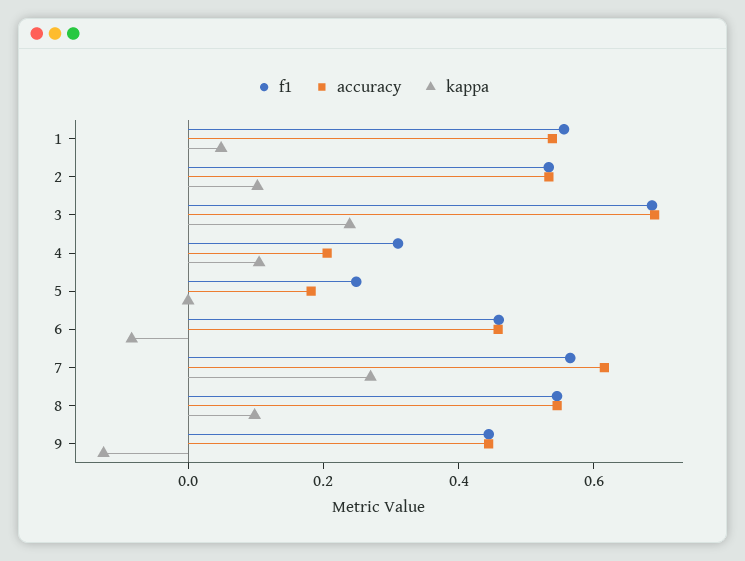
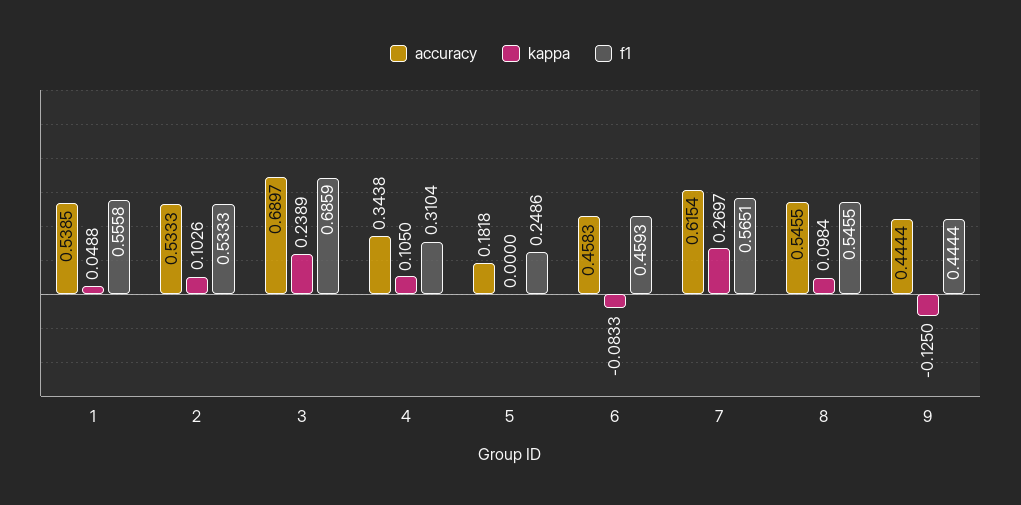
accuracy, 4: 0.2 -> 0.3438

